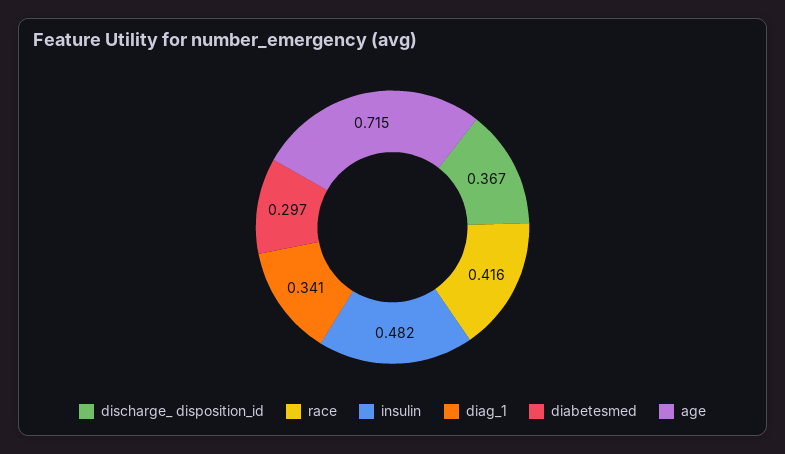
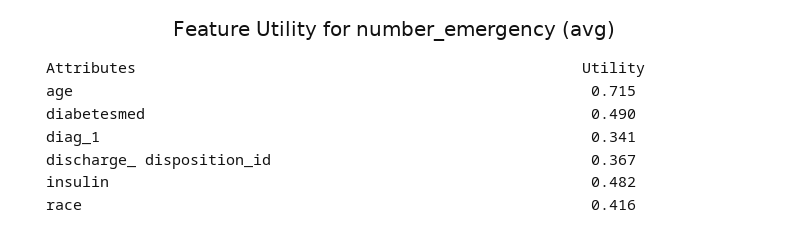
diabetesmed: 0.297 -> 0.49

